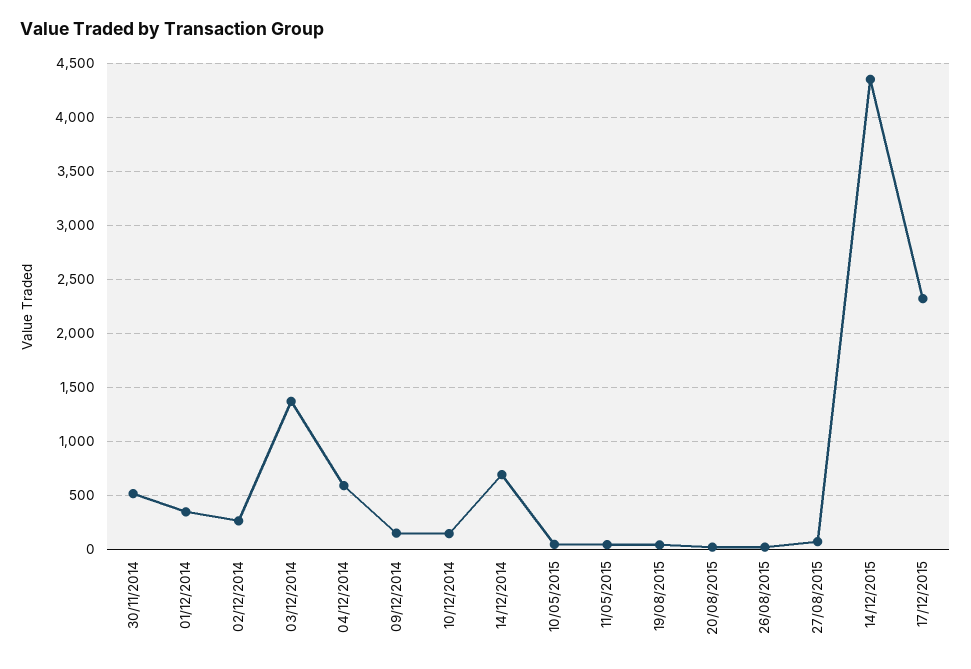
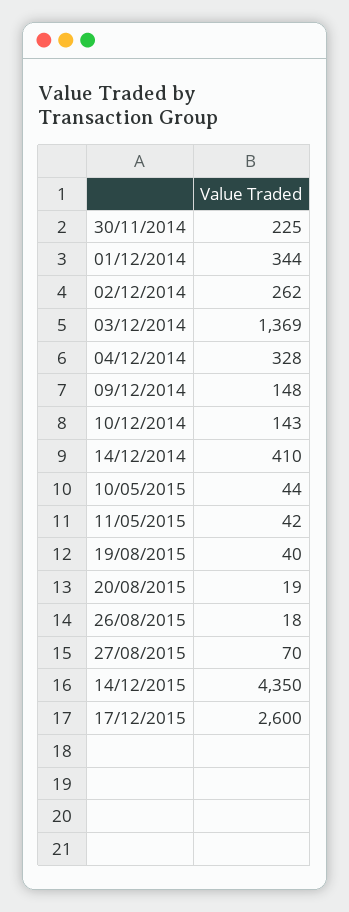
30/11/2014: 500 -> 225
04/12/2014: 600 -> 328
14/12/2014: 700 -> 410
17/12/2015: 2300 -> 2600

